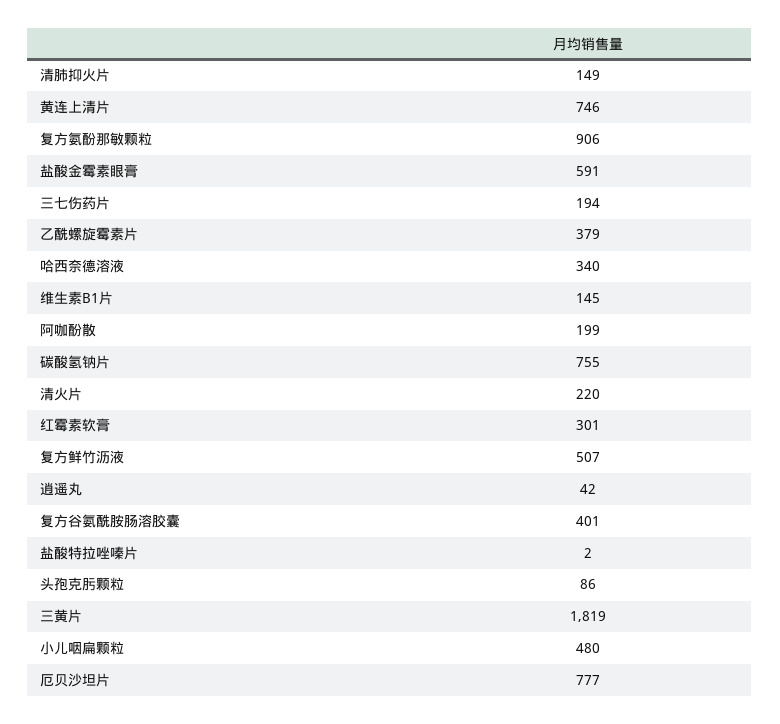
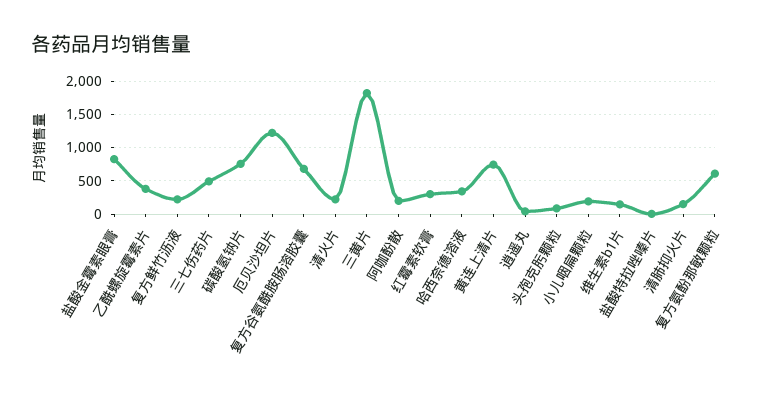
复方氨酚那敏颗粒: 906 -> 600
盐酸金霉素眼膏: 591 -> 800
三七伤药片: 194 -> 500
复方鲜竹沥液: 507 -> 200
复方谷氨酰胺肠溶胶囊: 401 -> 700
小儿咽扁颗粒: 480 -> 200
厄贝沙坦片: 777 -> 1200

